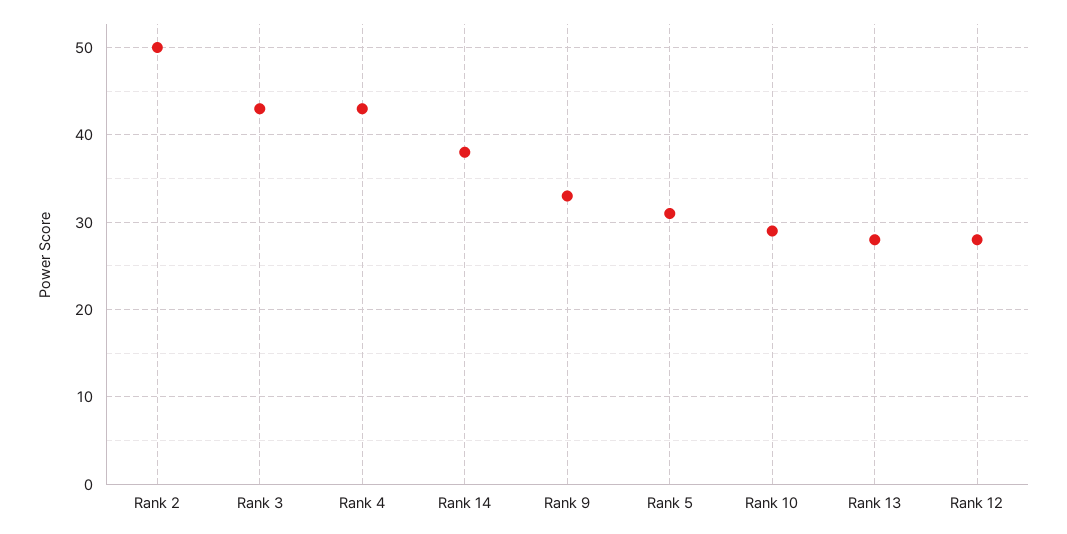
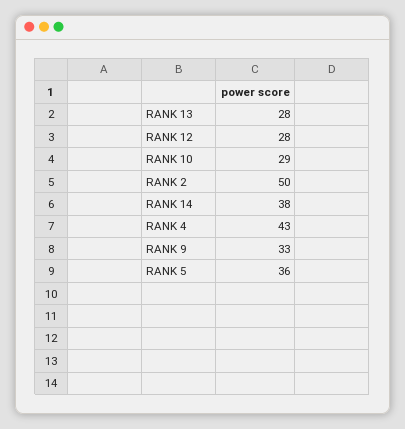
Rank 3: 43 -> none
Rank 5: 31 -> 36

